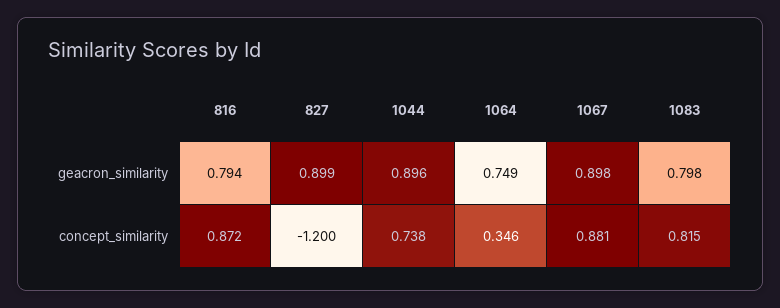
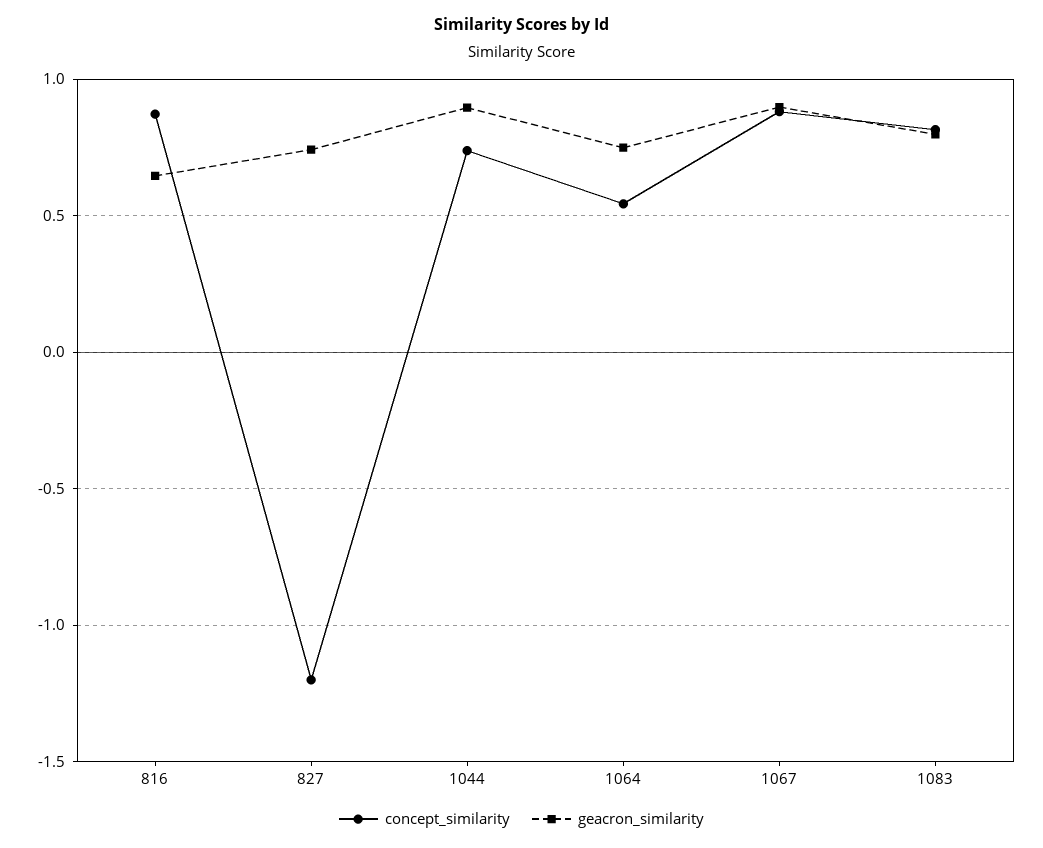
geacron_similarity, 816: 0.794 -> 0.65
geacron_similarity, 827: 0.899 -> 0.75
concept_similarity, 1064: 0.346 -> 0.55

